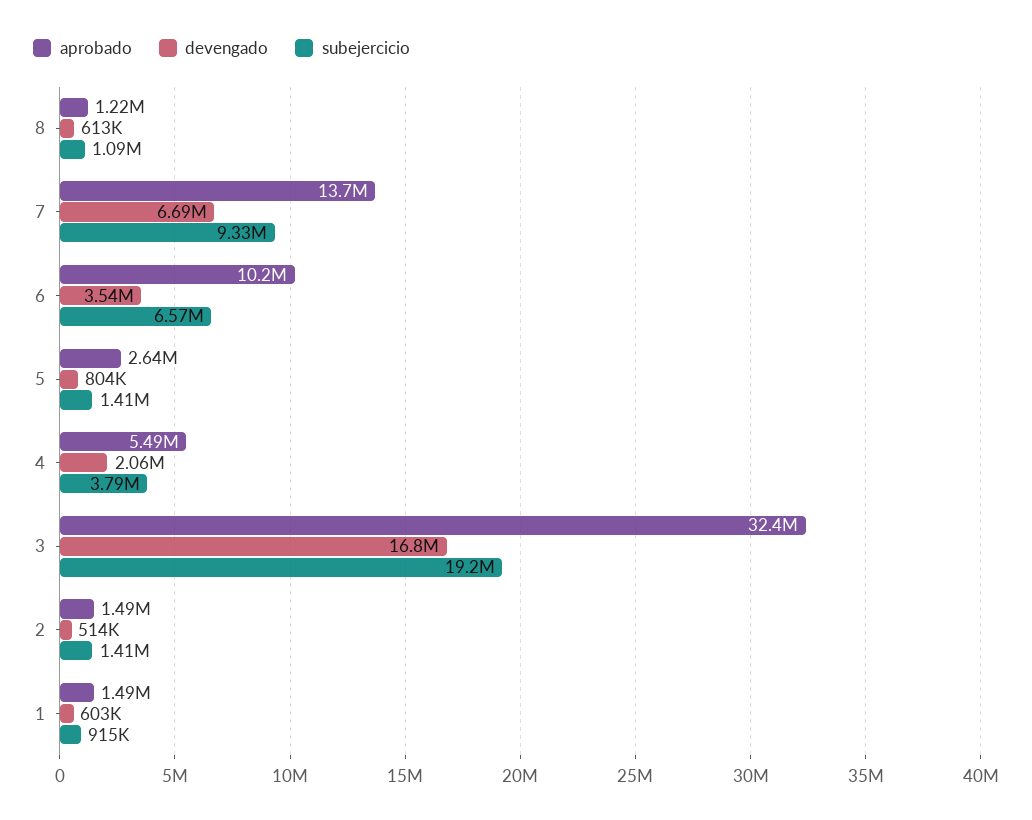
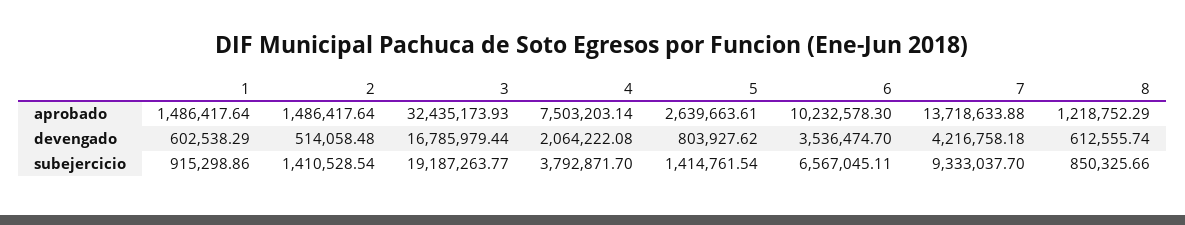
subejercicio, 8: 1090000 -> 850325.66
devengado, 7: 6690000 -> 4216758.18
aprobado, 4: 5490000 -> 7503203.14

